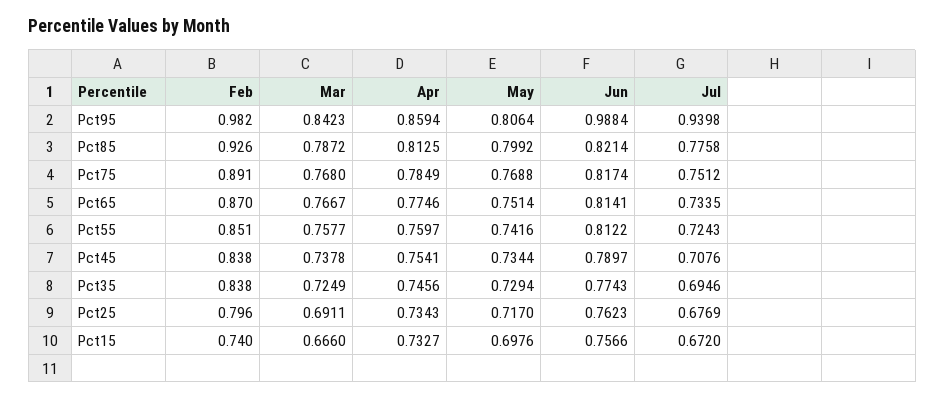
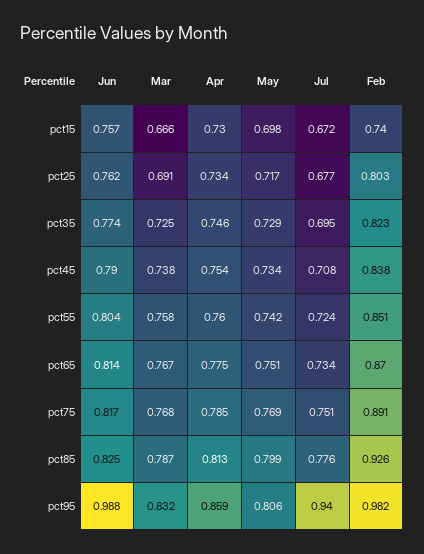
Mar, Pct95: 0.8423 -> 0.832
Jun, Pct85: 0.8214 -> 0.825
Jun, Pct55: 0.8122 -> 0.804
Feb, Pct35: 0.838 -> 0.823
Feb, Pct25: 0.796 -> 0.803
Apr, Pct15: 0.7327 -> 0.73

